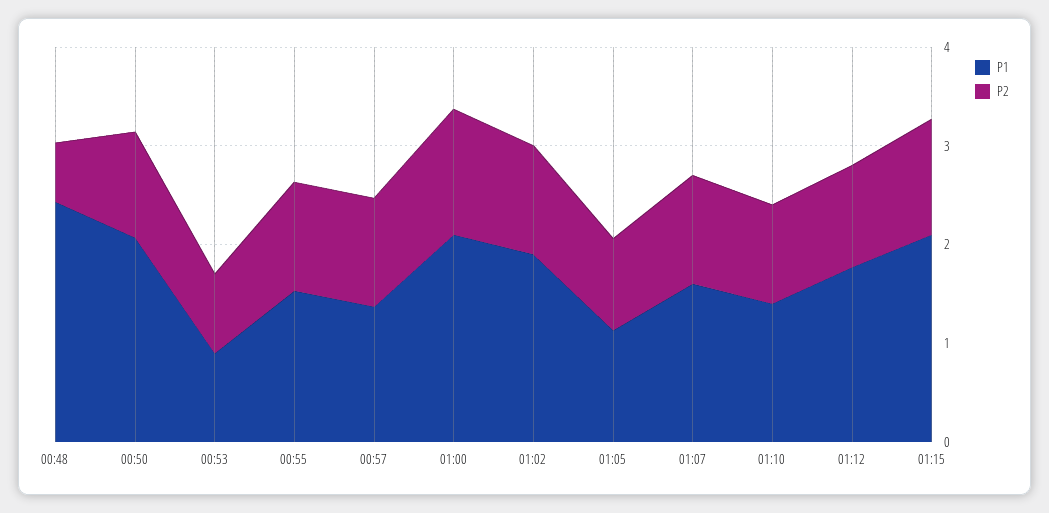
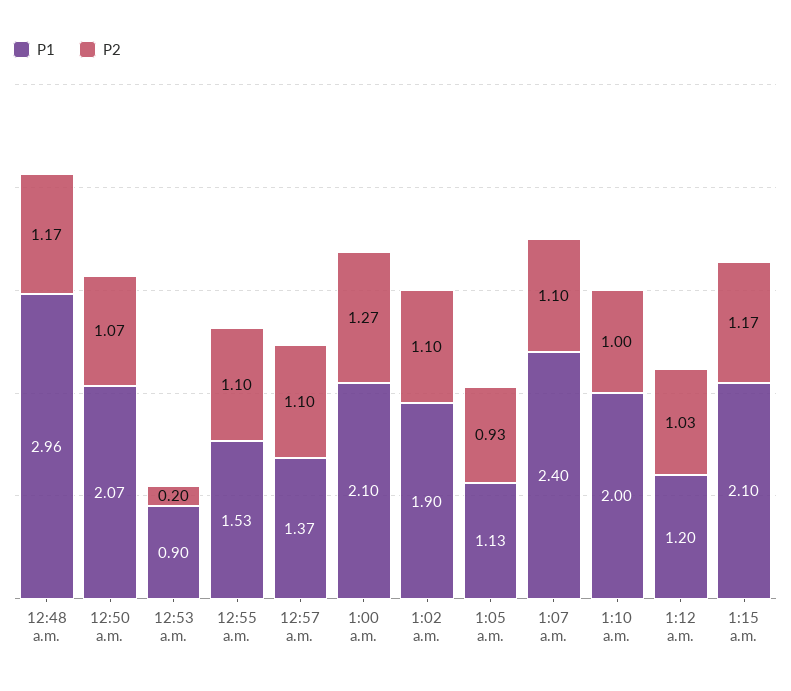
P1, 00:48: 2.4 -> 2.96
P2, 00:48: 0.6 -> 1.17
P2, 00:53: 0.8 -> 0.2
P1, 01:07: 1.6 -> 2.4
P1, 01:10: 1.4 -> 2
P1, 01:12: 1.8 -> 1.2

